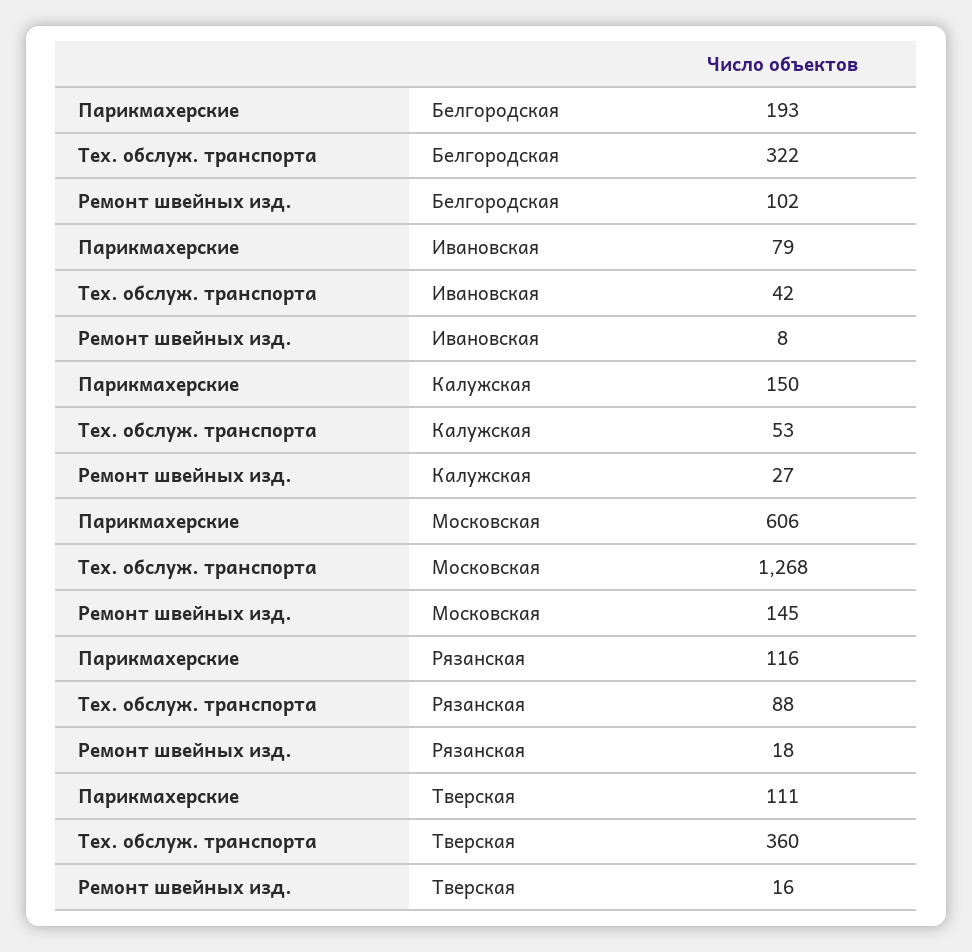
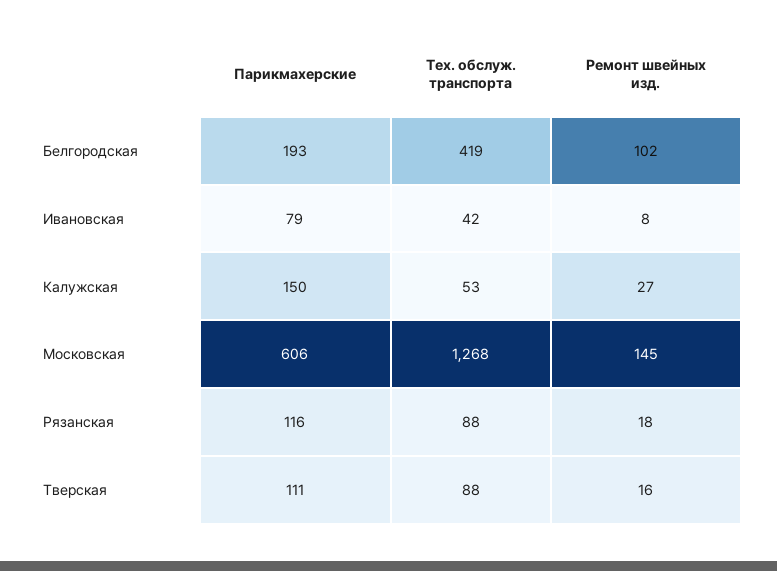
Тех. обслуж. транспорта, Белгородская: 322 -> 419
Тех. обслуж. транспорта, Тверская: 360 -> 88

